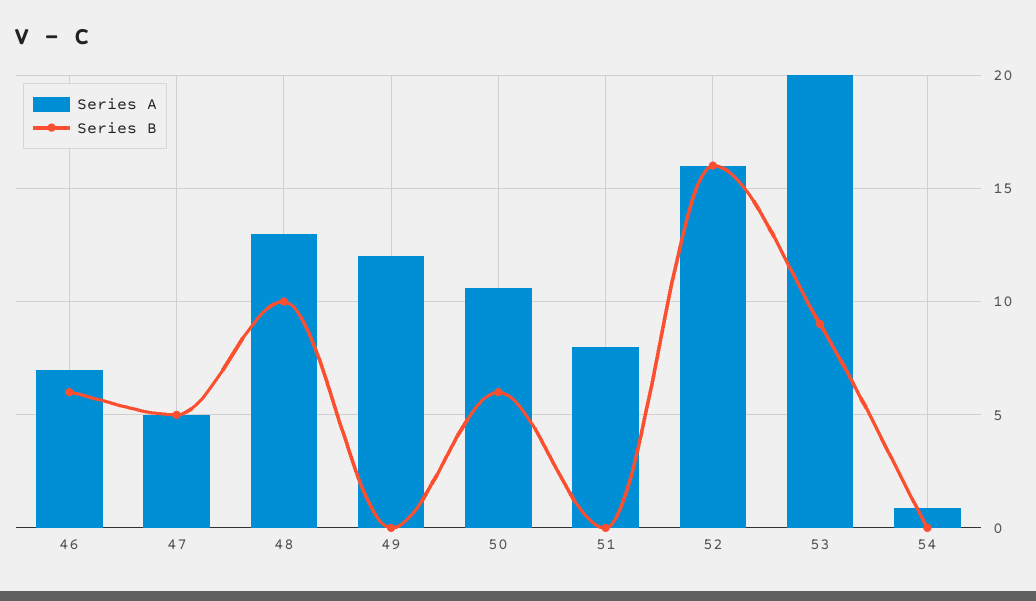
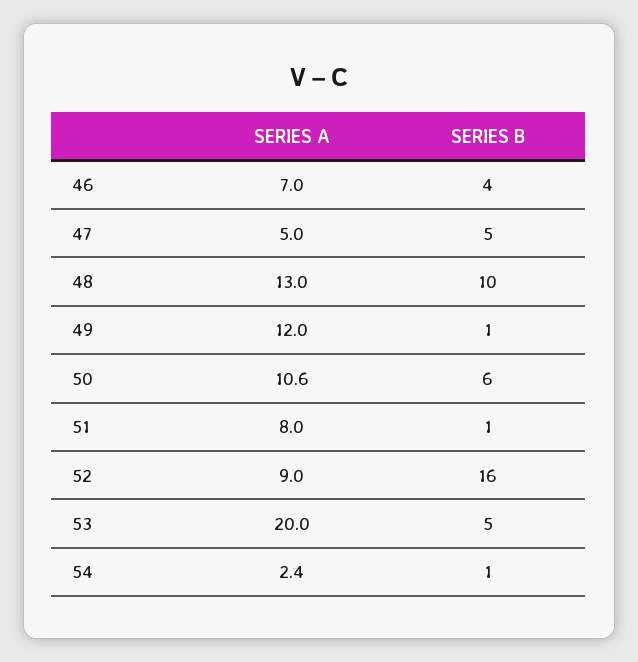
Series B, 46: 6 -> 4
Series B, 49: 0 -> 1
Series B, 51: 0 -> 1
Series A, 52: 16 -> 9
Series B, 53: 9 -> 5
Series A, 54: 1 -> 2.4
Series B, 54: 0 -> 1

